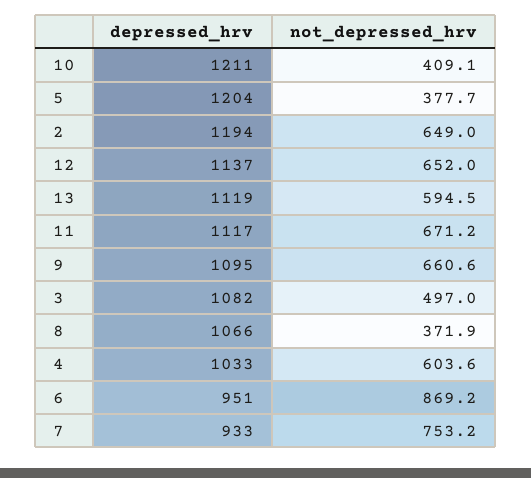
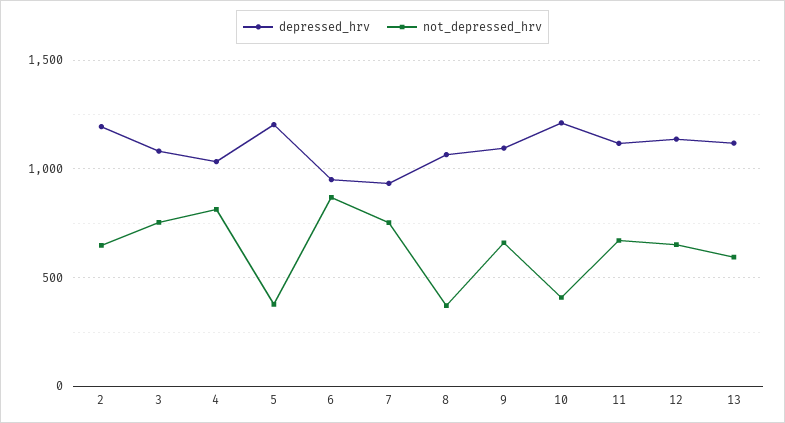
not_depressed_hrv, 3: 497 -> 750
not_depressed_hrv, 4: 603.6 -> 800

